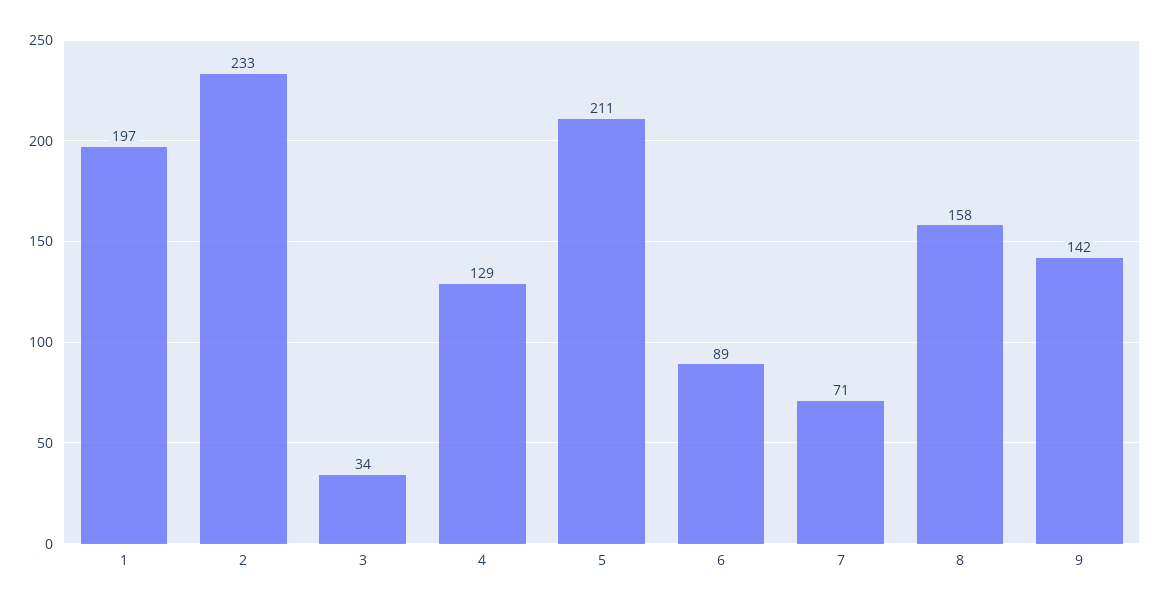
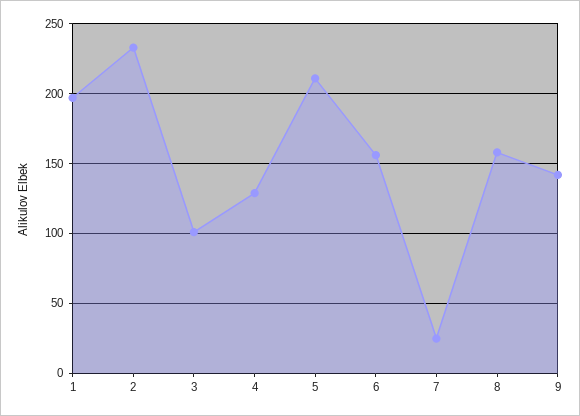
3: 34 -> 100
6: 89 -> 155
7: 71 -> 25

